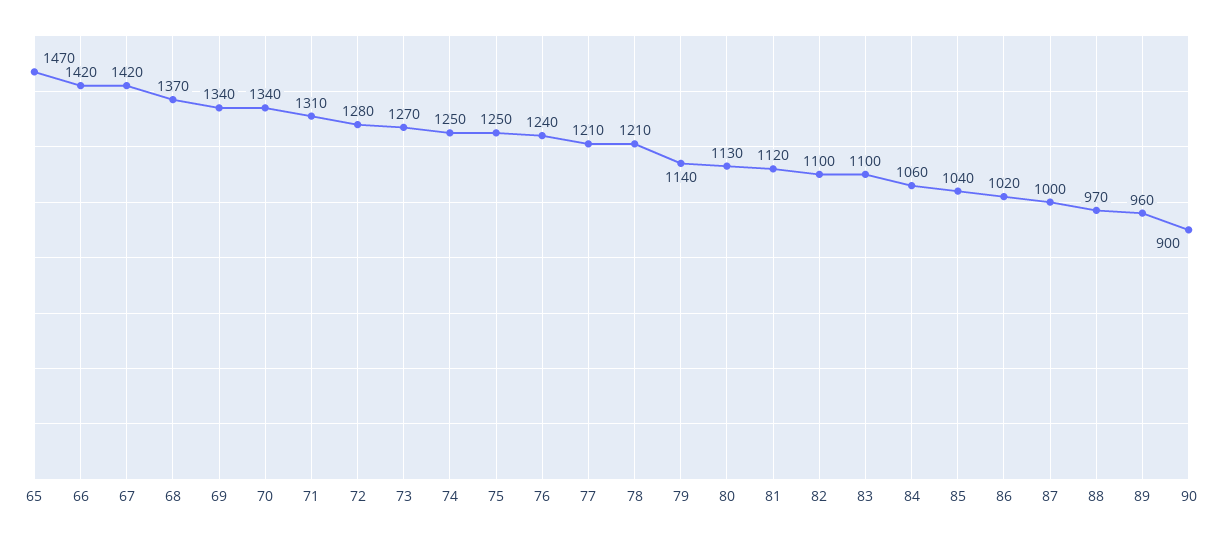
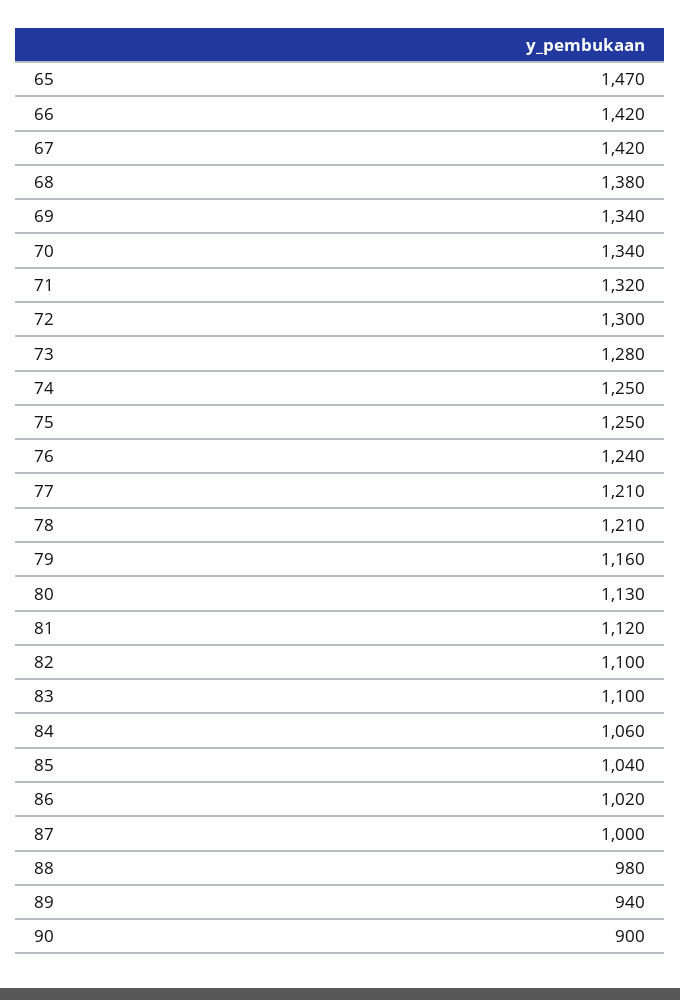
68: 1370 -> 1380
71: 1310 -> 1320
72: 1280 -> 1300
73: 1270 -> 1280
79: 1140 -> 1160
88: 970 -> 980
89: 960 -> 940

